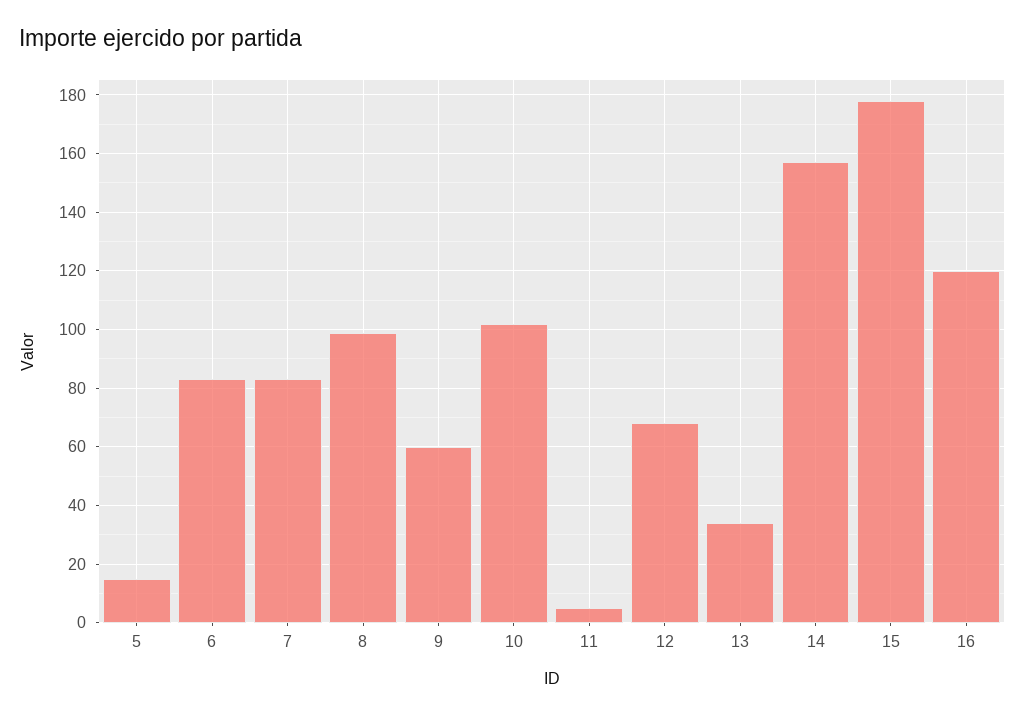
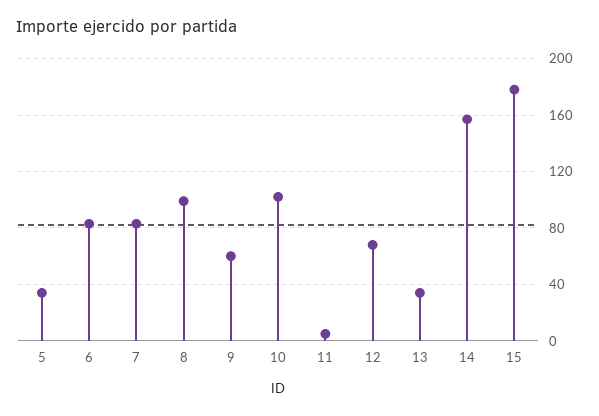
5: 15 -> 35
16: 120 -> none

